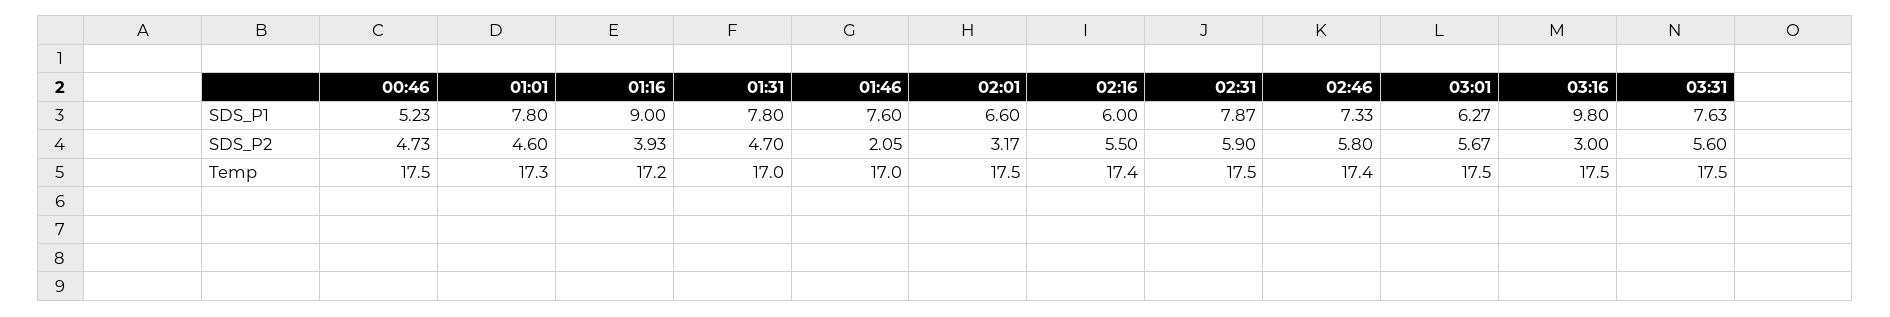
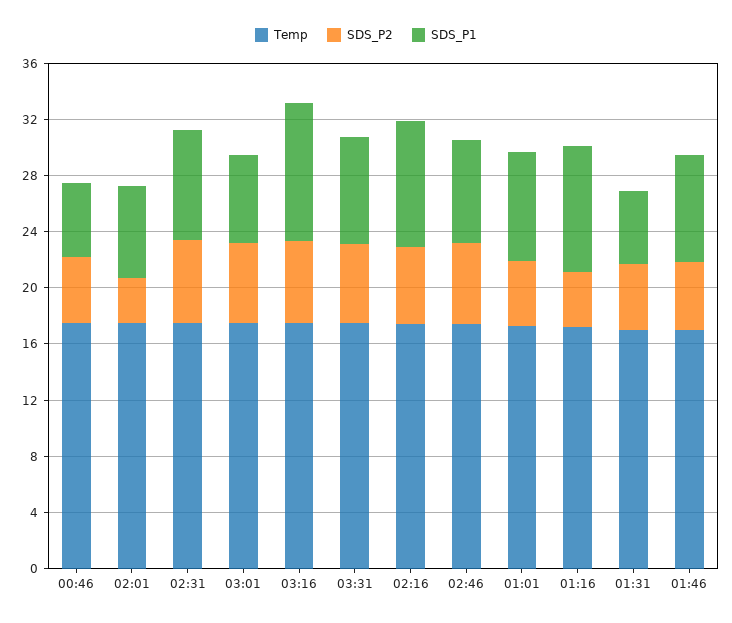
SDS_P1, 01:31: 7.8 -> 5
SDS_P1, 02:16: 6 -> 9
SDS_P2, 01:46: 2.05 -> 5
SDS_P2, 03:16: 3 -> 6

